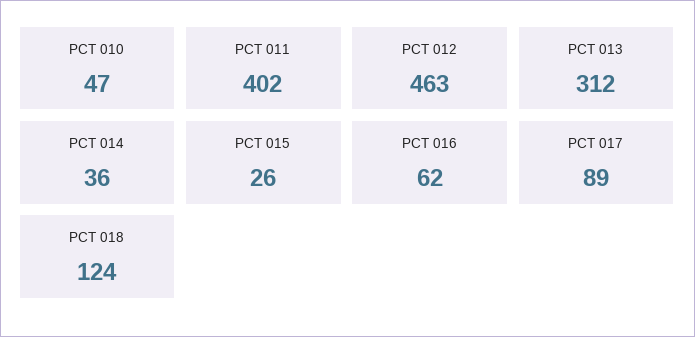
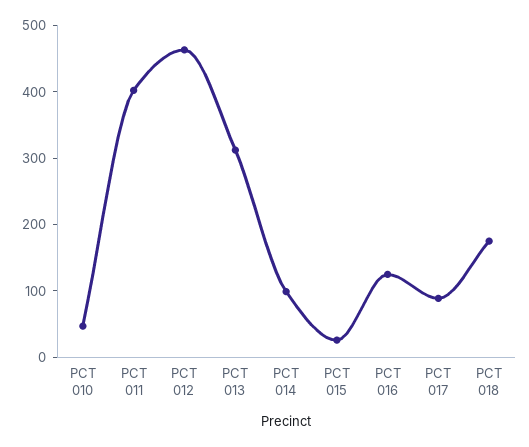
PCT 014: 36 -> 100
PCT 016: 62 -> 120
PCT 018: 124 -> 180

